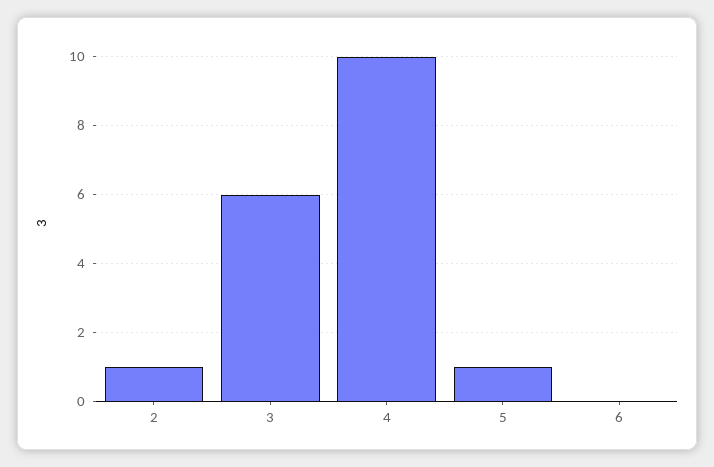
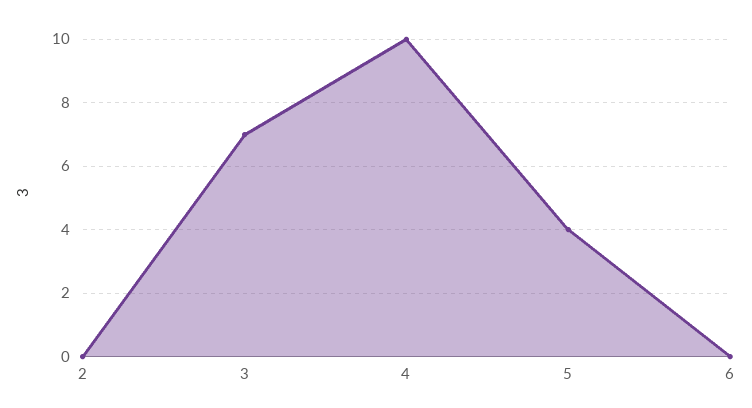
2: 1 -> 0
3: 6 -> 7
5: 1 -> 4

